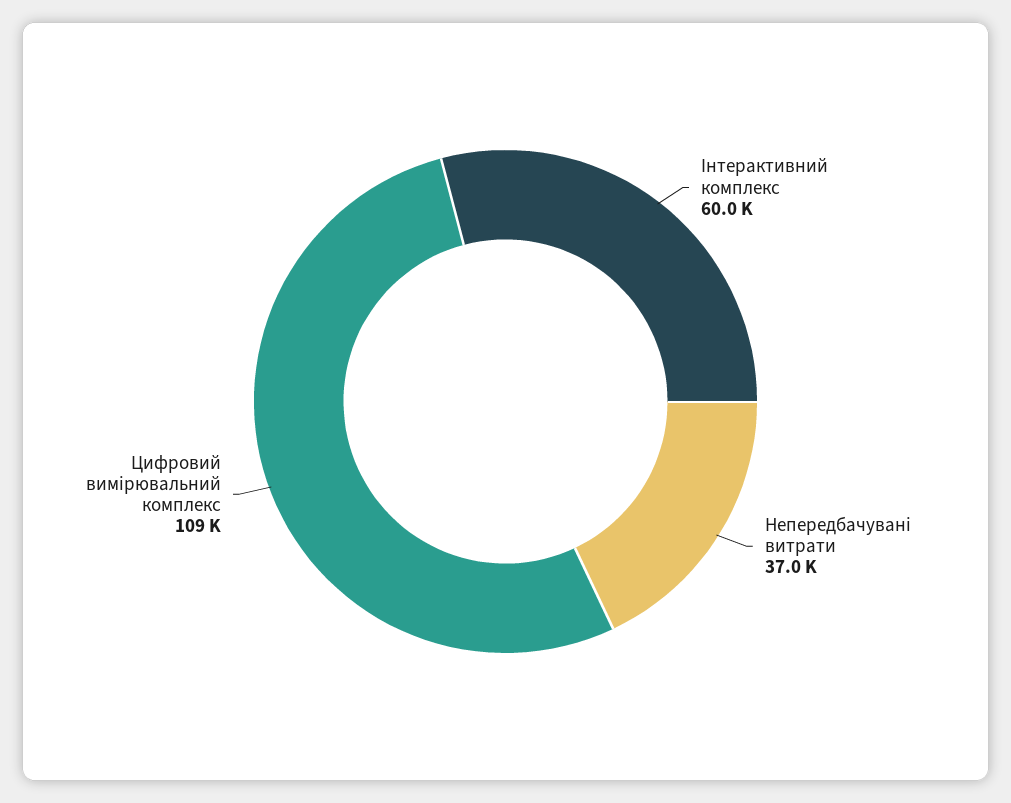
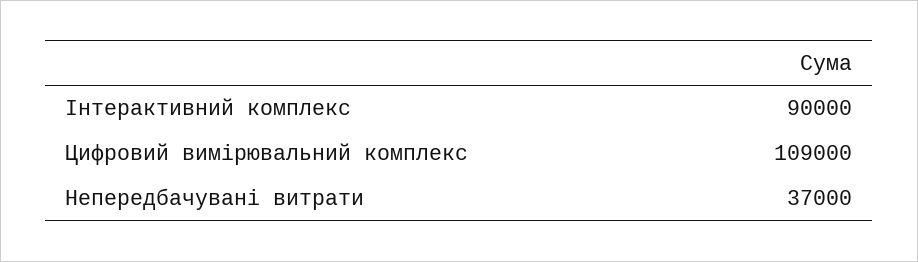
Інтерактивний комплекс: 60000 -> 90000

